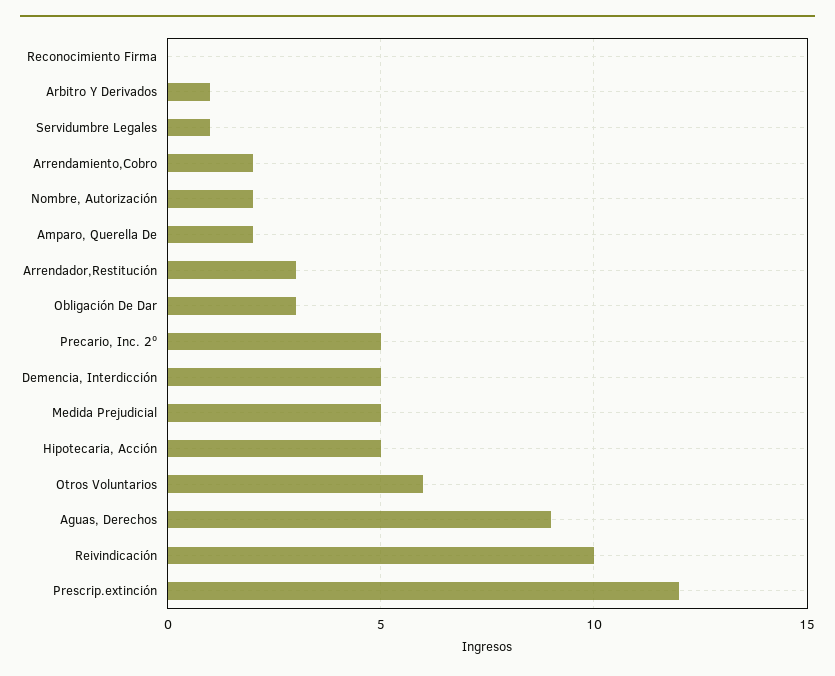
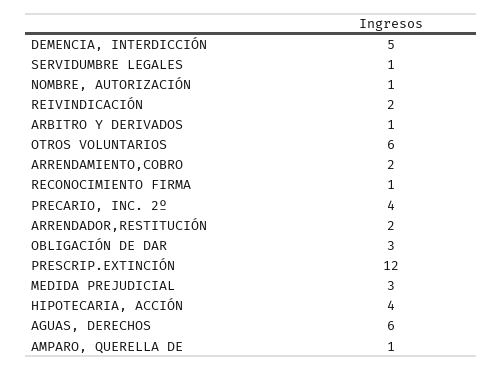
Reconocimiento Firma: 0 -> 1
Nombre, Autorización: 2 -> 1
Amparo, Querella De: 2 -> 1
Arrendador,Restitución: 3 -> 2
Precario, Inc. 2º: 5 -> 4
Medida Prejudicial: 5 -> 3
Hipotecaria, Acción: 5 -> 4
Aguas, Derechos: 9 -> 6
Reivindicación: 10 -> 2

